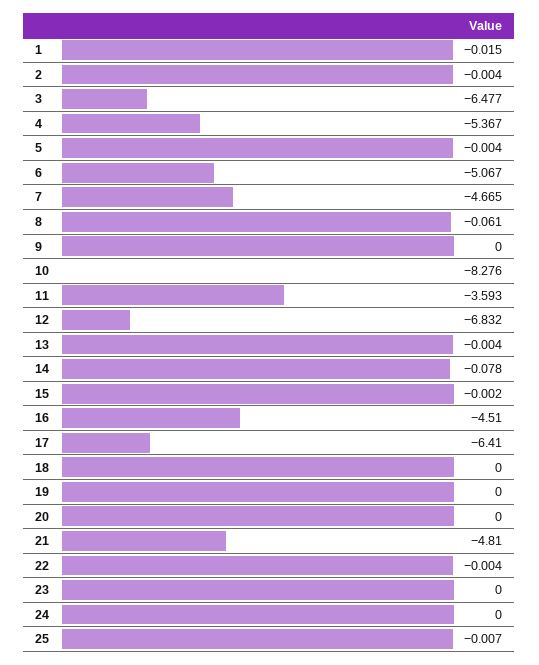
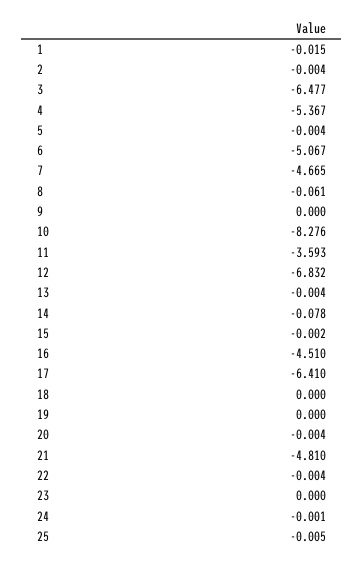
20: 0 -> -0.004
24: 0 -> -0.001
25: -0.007 -> -0.005

